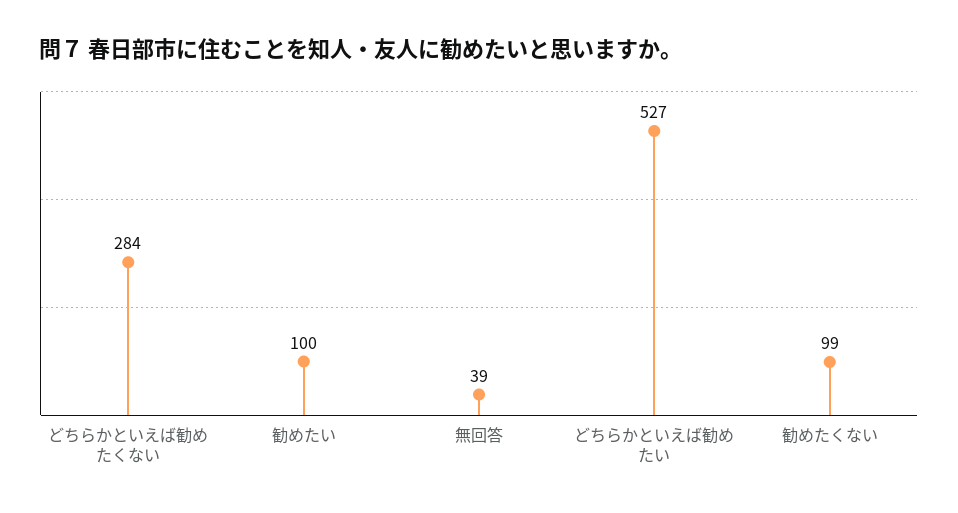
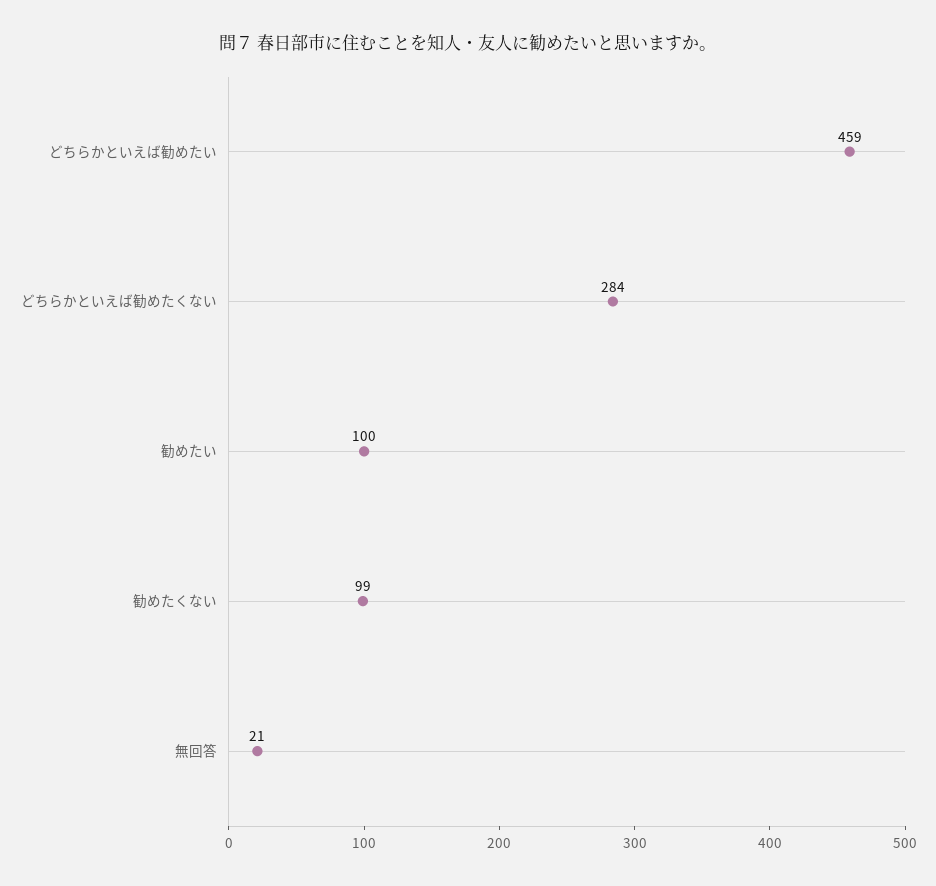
無回答: 39 -> 21
どちらかといえば勧めたい: 527 -> 459

